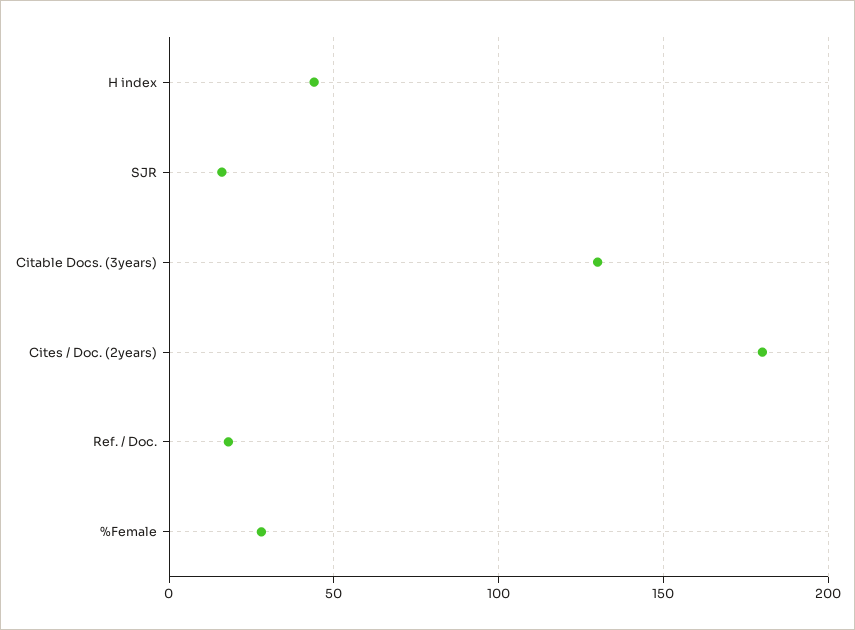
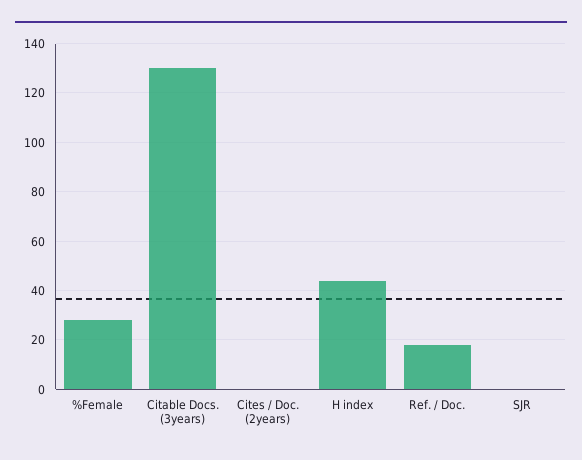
SJR: 15 -> 0
Cites / Doc. (2years): 180 -> 0

